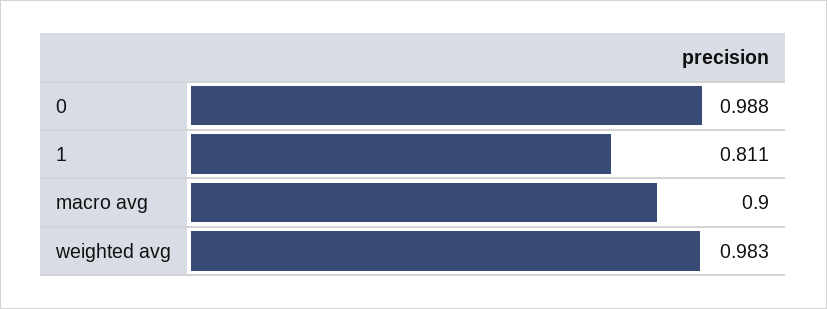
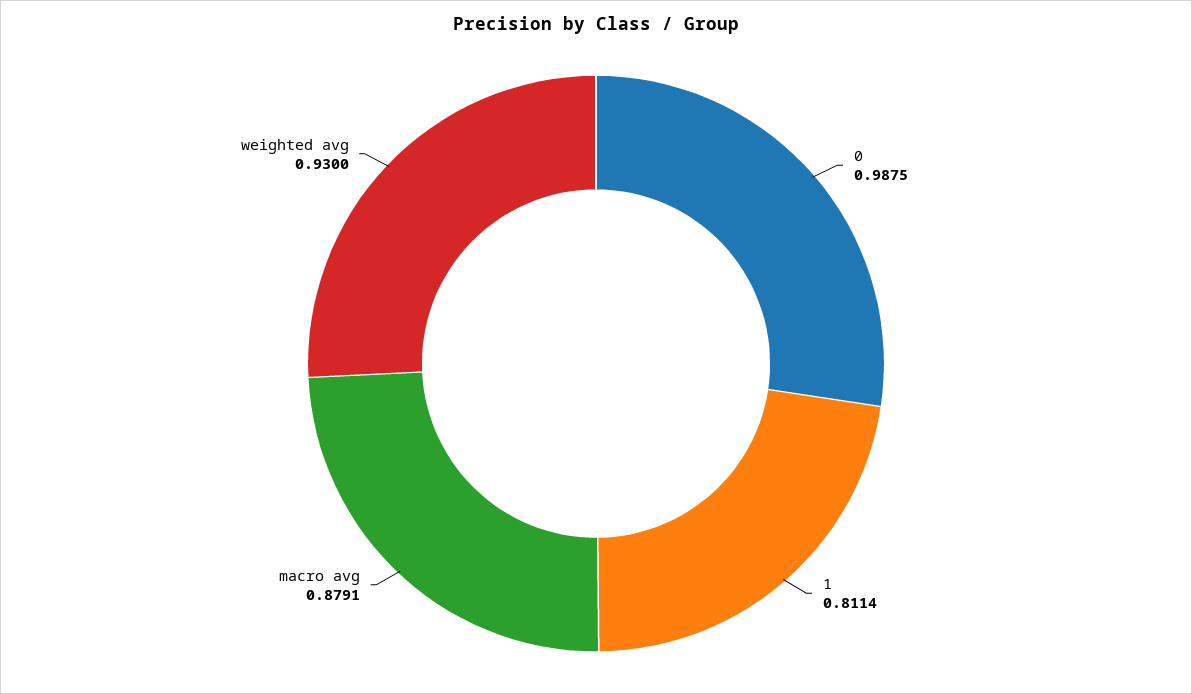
macro avg: 0.9 -> 0.8791
weighted avg: 0.983 -> 0.93

